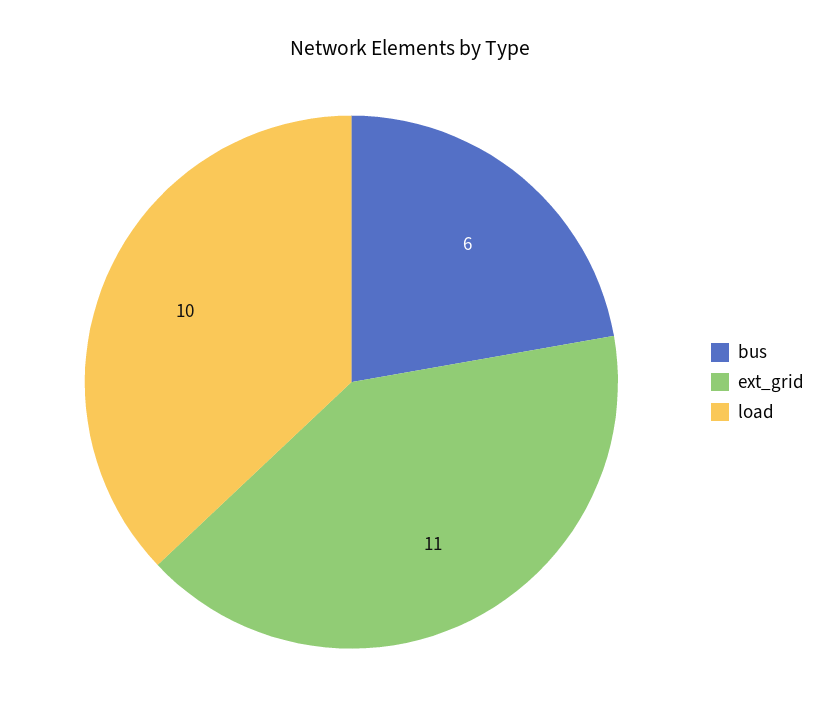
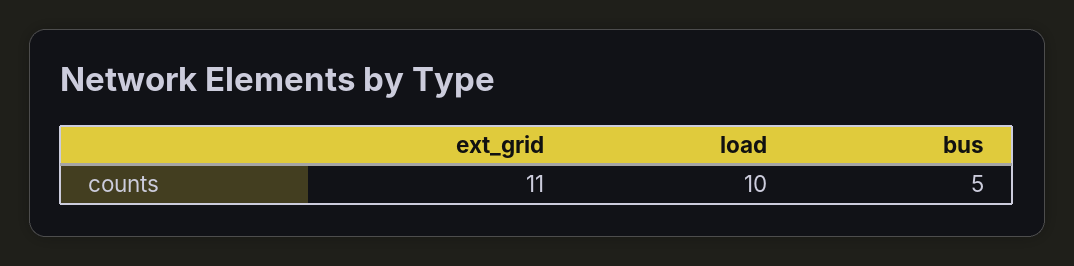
bus: 6 -> 5

